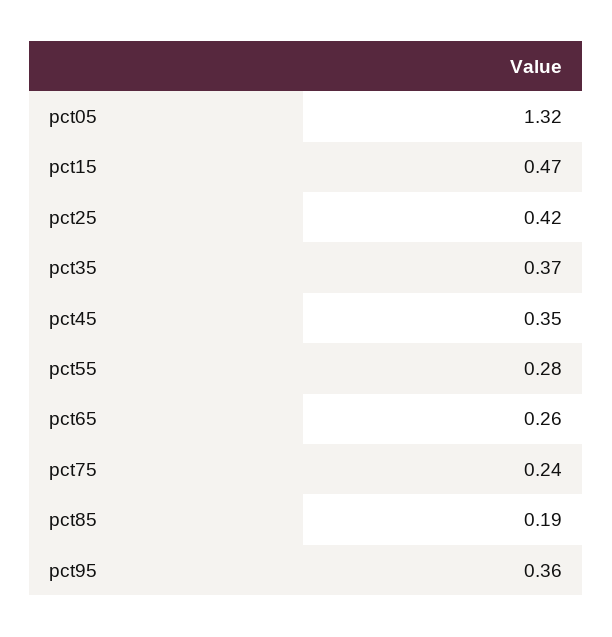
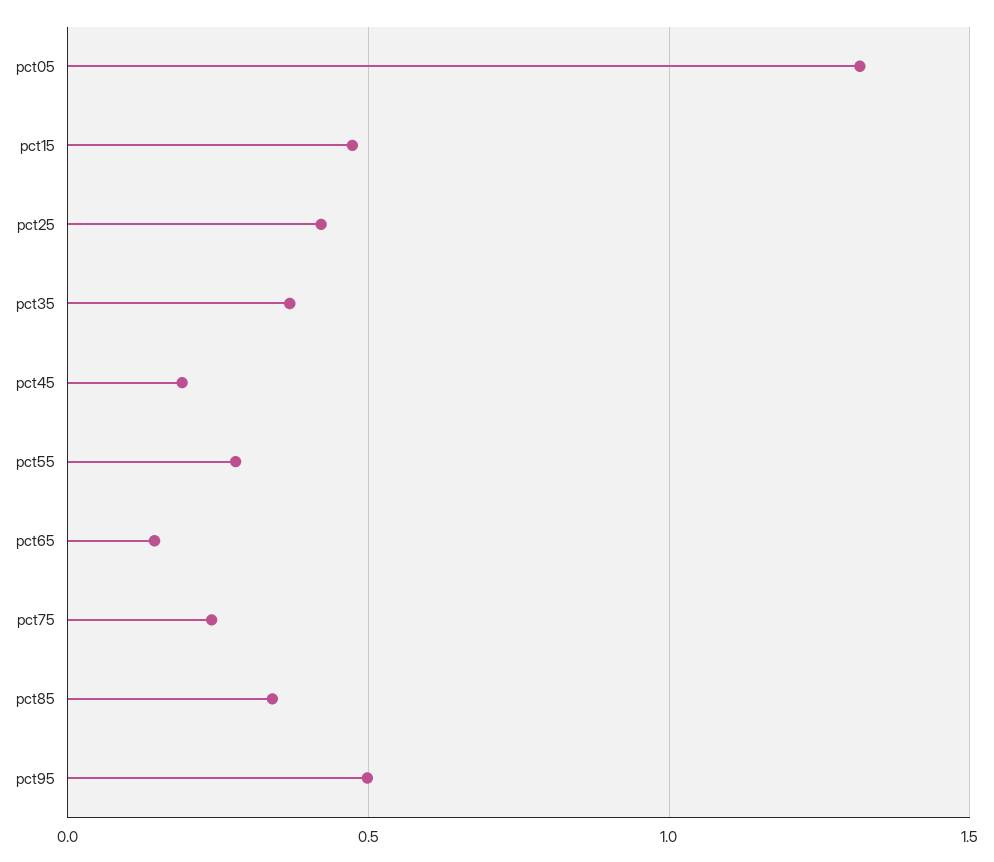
pct45: 0.35 -> 0.2
pct65: 0.26 -> 0.15
pct85: 0.19 -> 0.35
pct95: 0.36 -> 0.5

